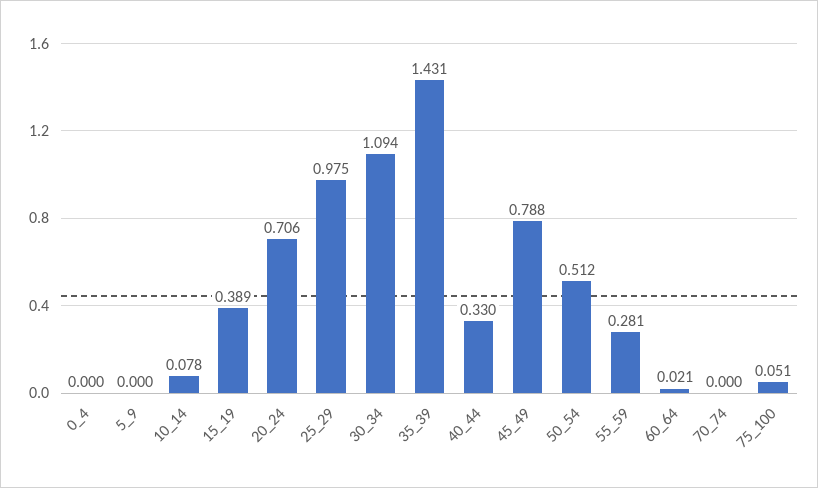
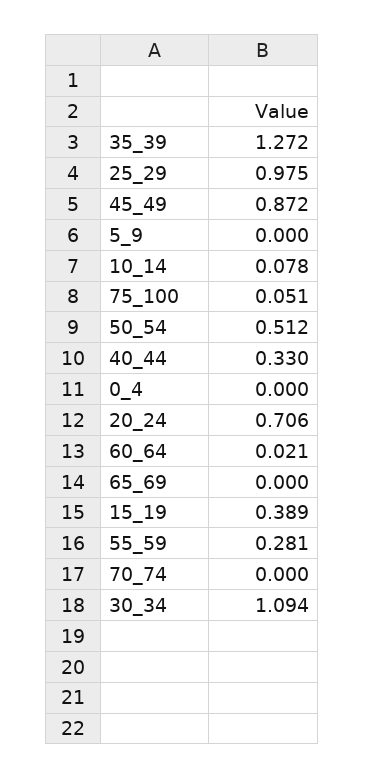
35_39: 1.431 -> 1.272
45_49: 0.788 -> 0.872
65_69: none -> 0

